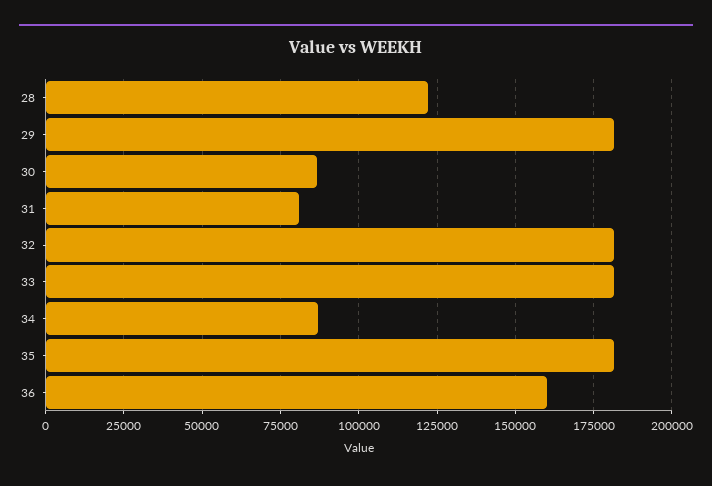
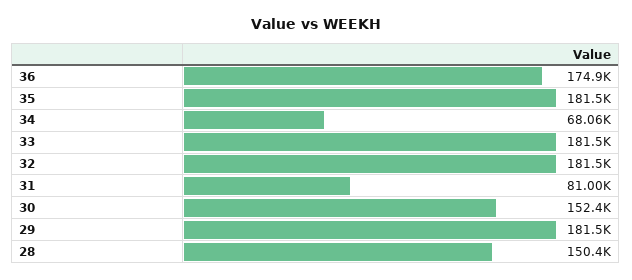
28: 122500 -> 150400
30: 87500 -> 152400
34: 87500 -> 68060
36: 160000 -> 174900

